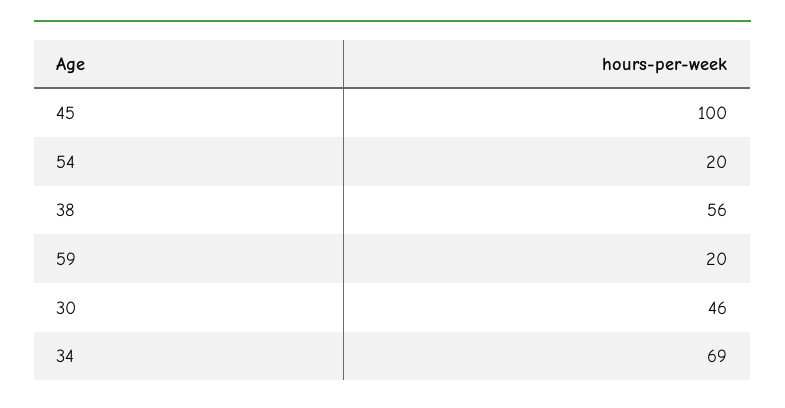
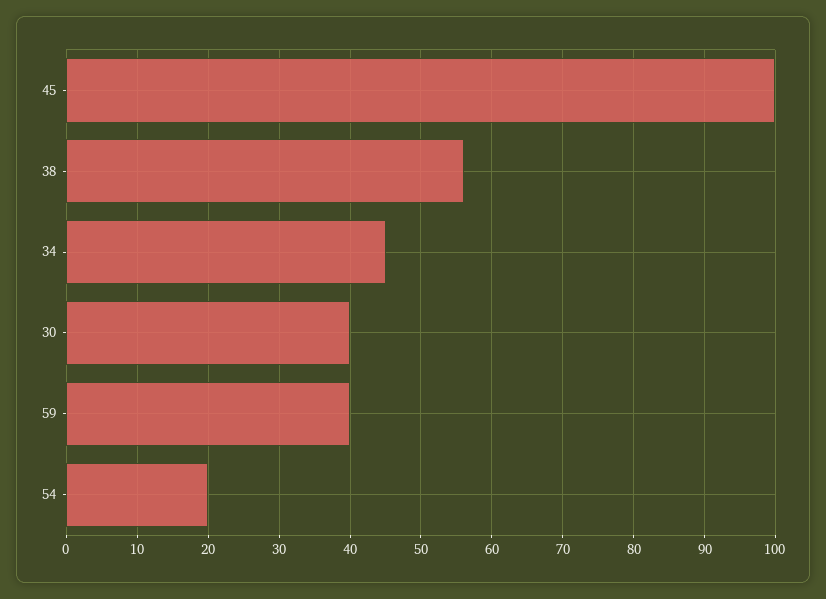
59: 20 -> 40
30: 46 -> 40
34: 69 -> 45

